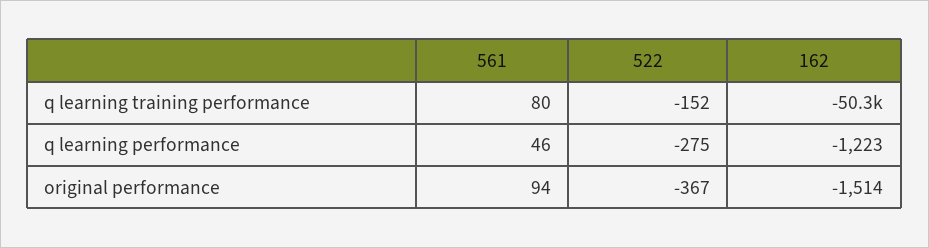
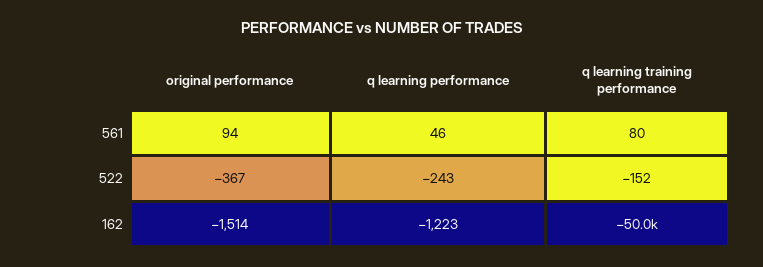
162, q learning training performance: -50300 -> -50000
522, q learning performance: -275 -> -243

